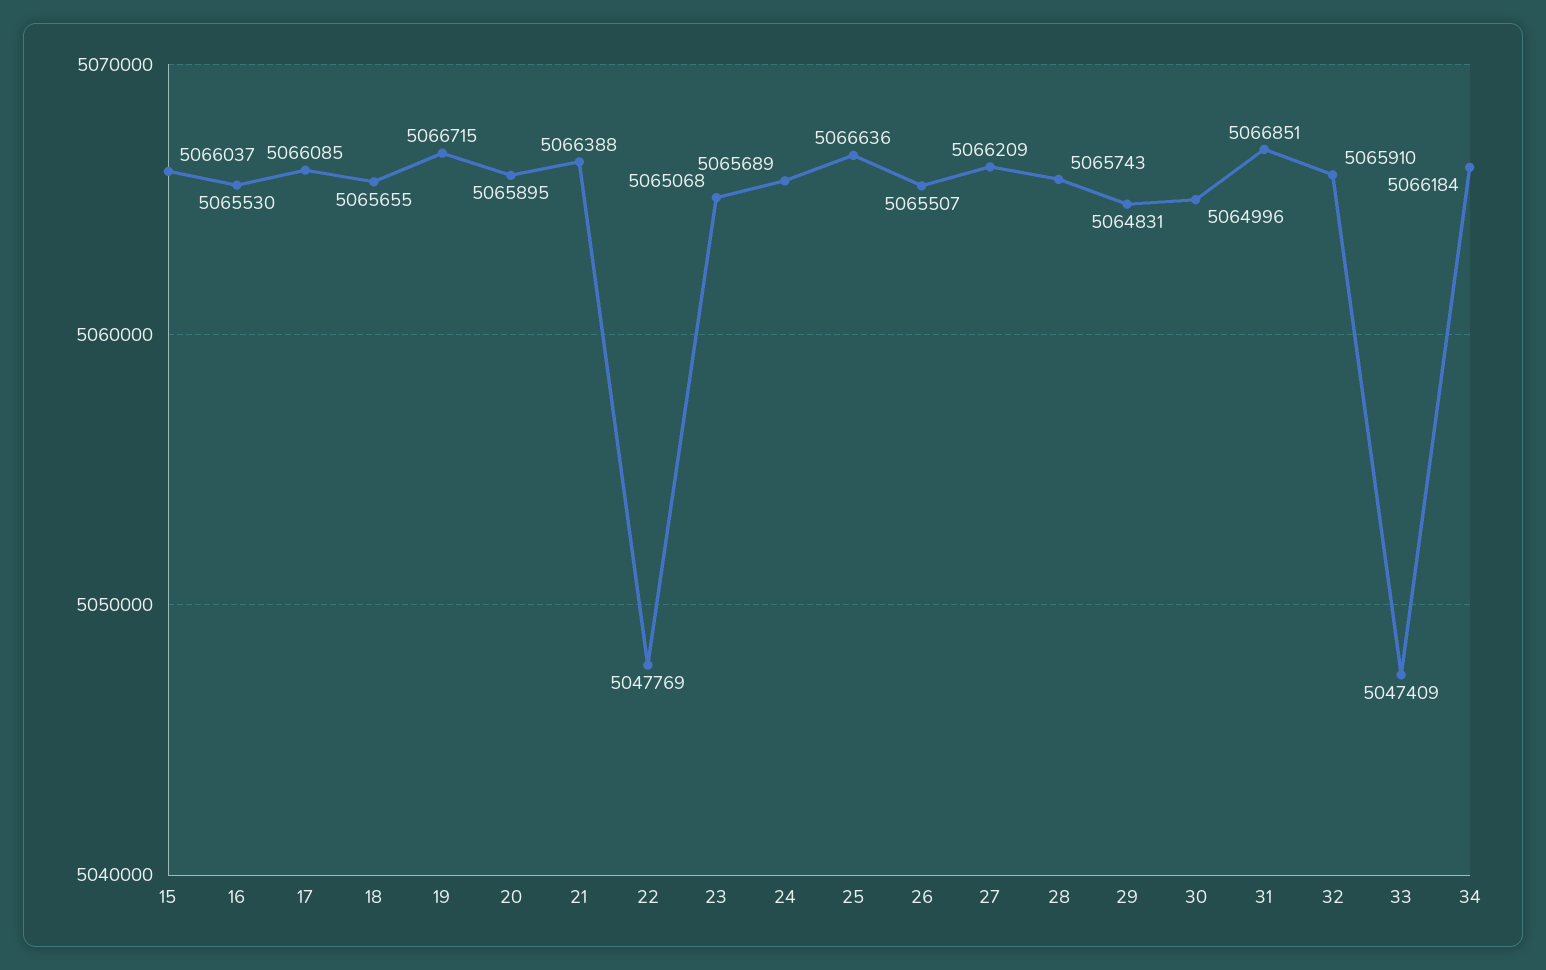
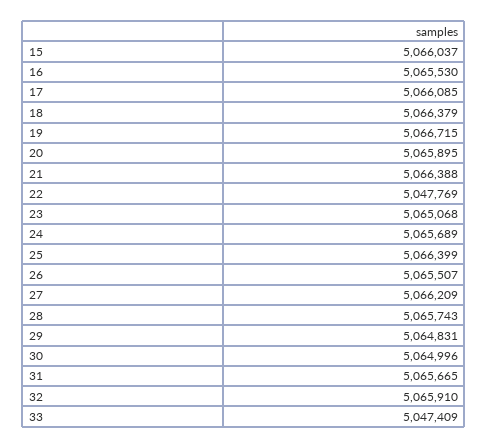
18: 5065655 -> 5066379
25: 5066636 -> 5066399
31: 5066851 -> 5065665
34: 5066184 -> none

